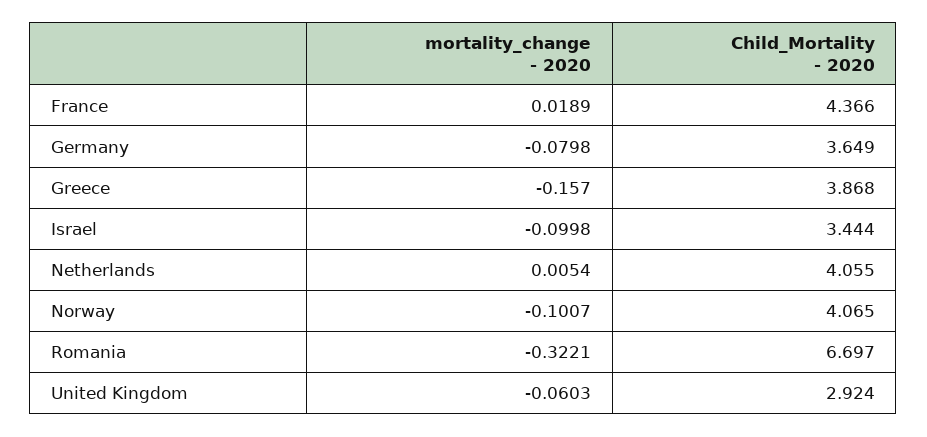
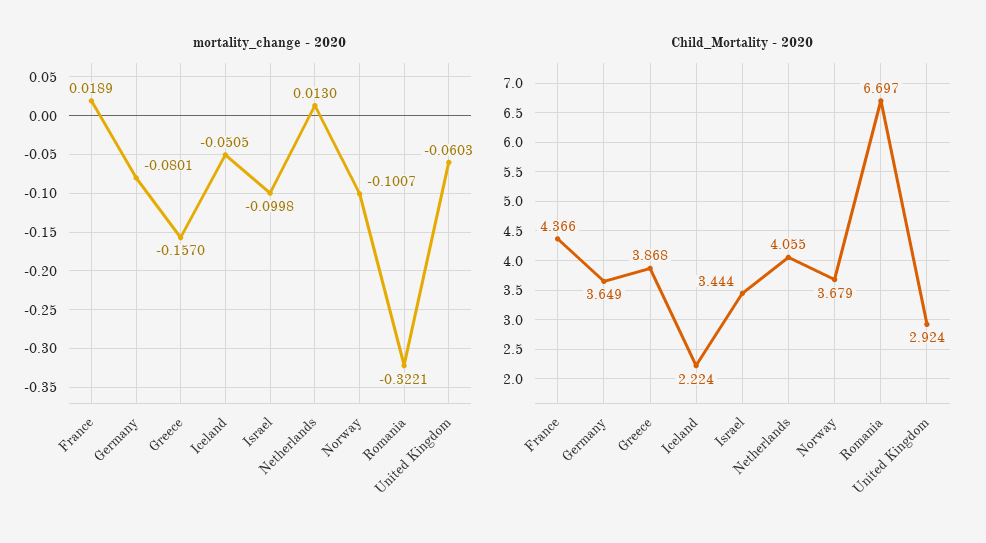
mortality_change - 2020, Germany: -0.0798 -> -0.0801
mortality_change - 2020, Netherlands: 0.0054 -> 0.013
Child_Mortality - 2020, Norway: 4.065 -> 3.679
mortality_change - 2020, Iceland: none -> -0.0505
Child_Mortality - 2020, Iceland: none -> 2.224

